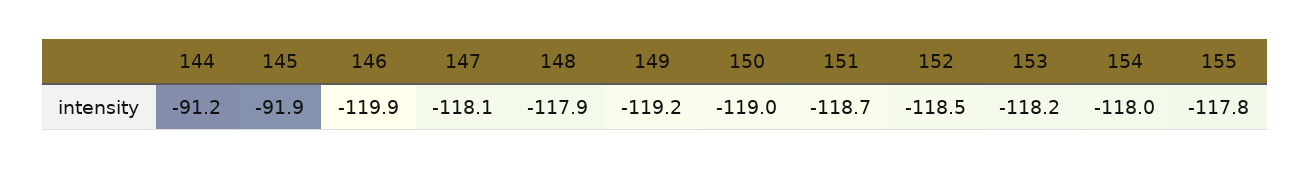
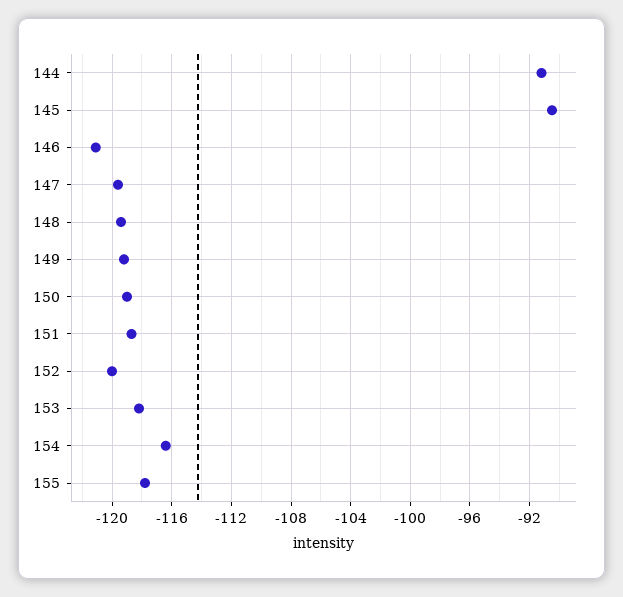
145: -91.9 -> -90.5
146: -119.9 -> -121
147: -118.1 -> -119.5
148: -117.9 -> -119.5
152: -118.5 -> -120
154: -118 -> -116.5

